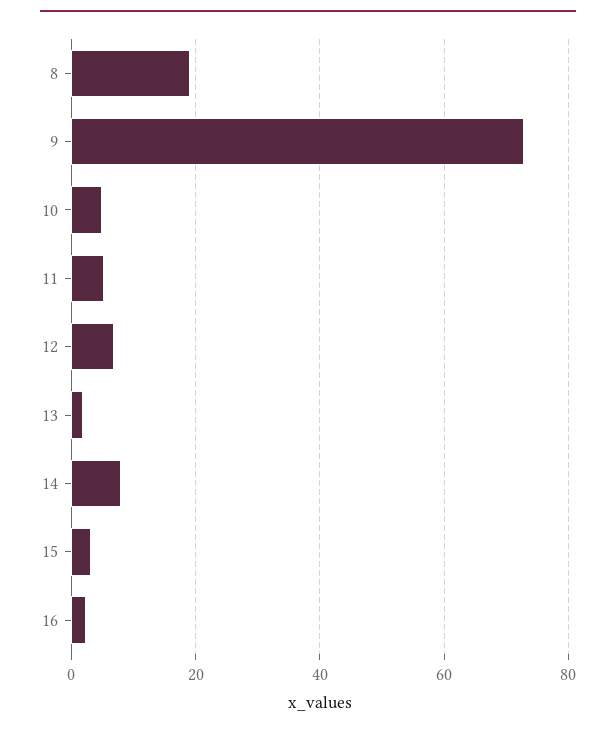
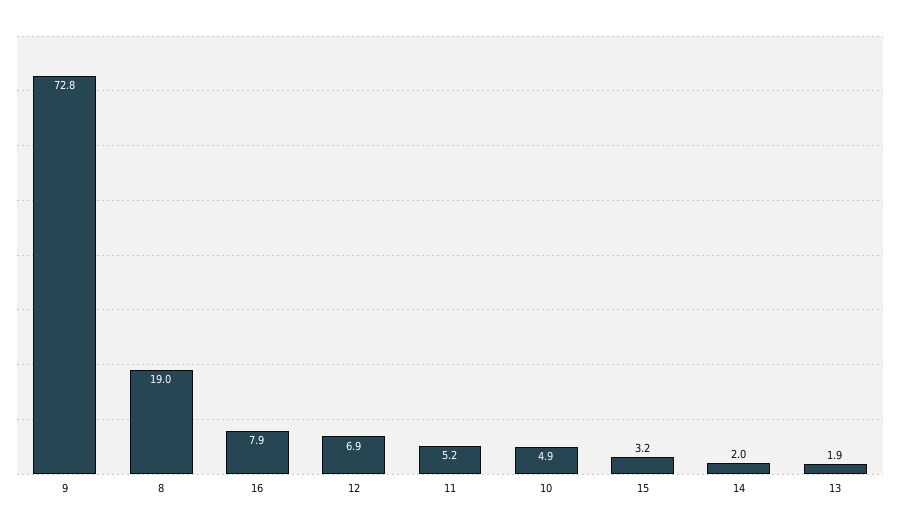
14: 8 -> 2
16: 2 -> 7.9

